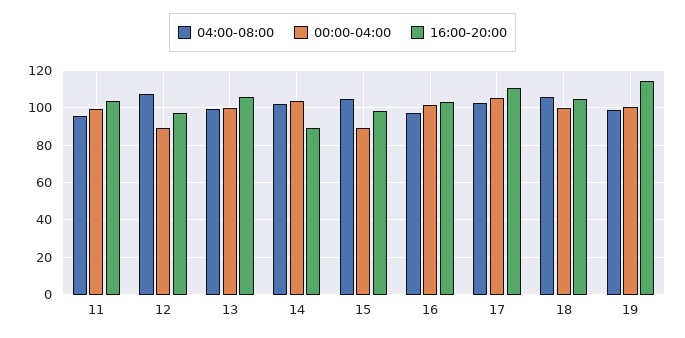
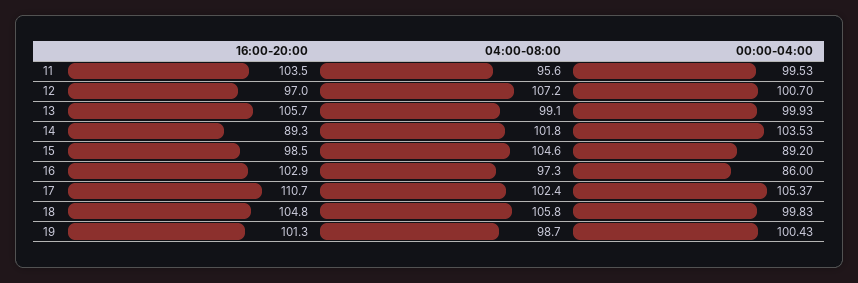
00:00-04:00, 12: 90 -> 100.7
00:00-04:00, 16: 100 -> 86
16:00-20:00, 19: 115 -> 101.3

